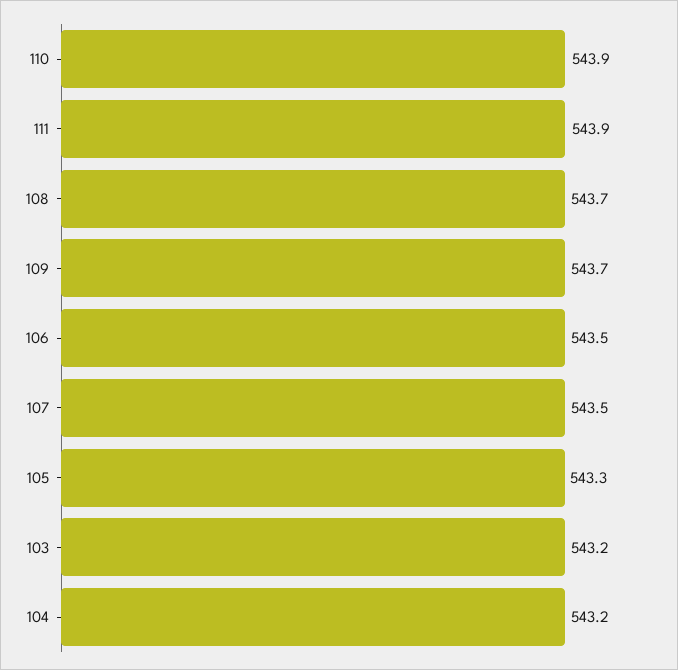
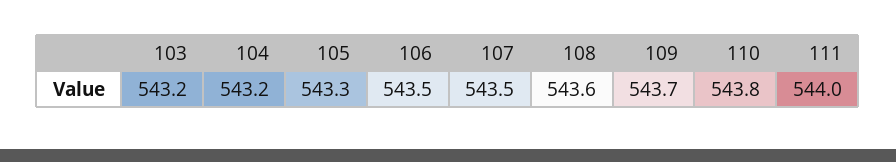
110: 543.9 -> 543.8
111: 543.9 -> 544
108: 543.7 -> 543.6

